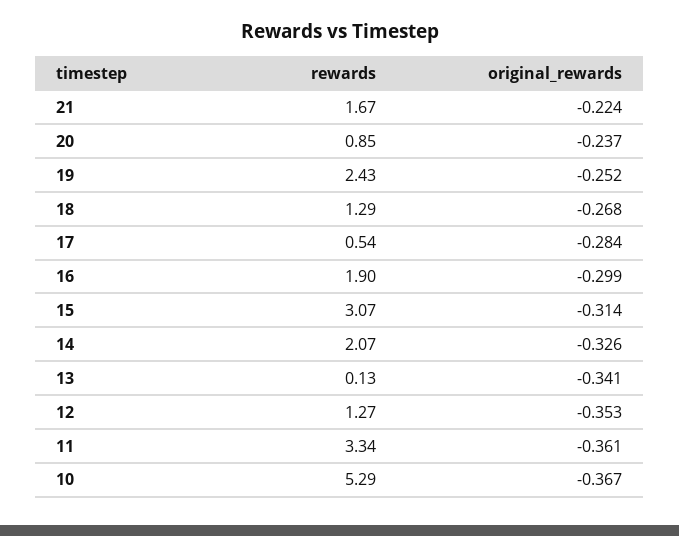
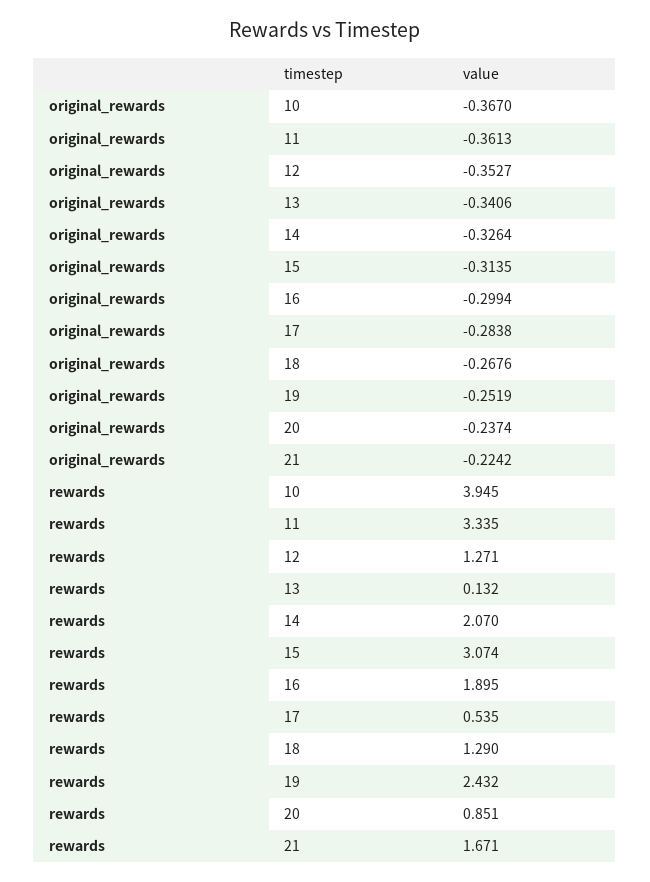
rewards, 10: 5.29 -> 3.945

